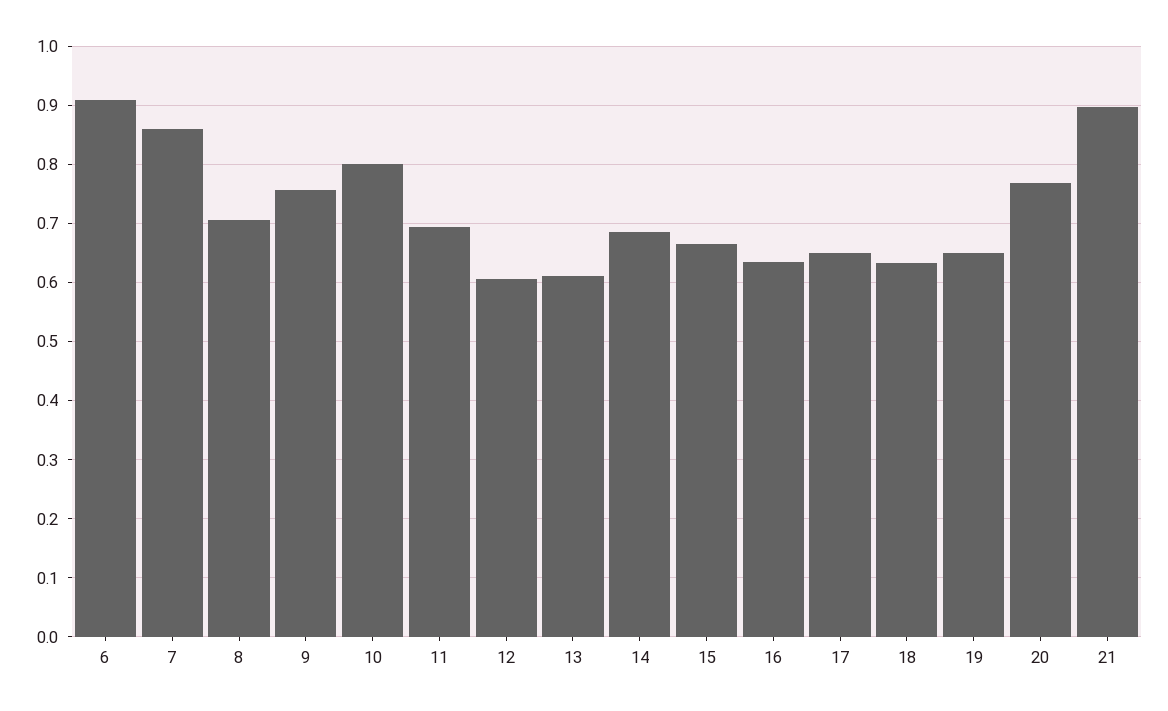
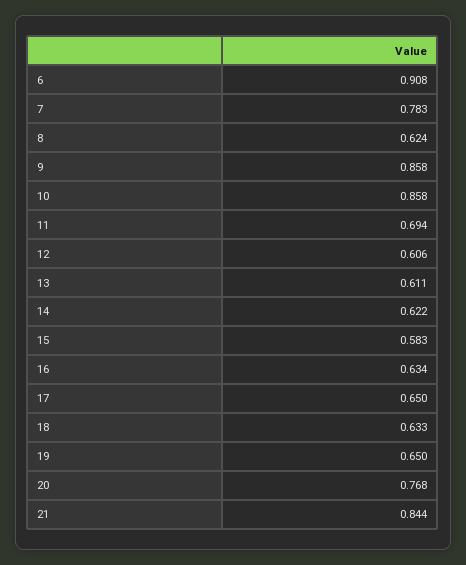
7: 0.86 -> 0.783
8: 0.7 -> 0.624
9: 0.76 -> 0.858
10: 0.8 -> 0.858
14: 0.68 -> 0.622
15: 0.66 -> 0.583
21: 0.9 -> 0.844

